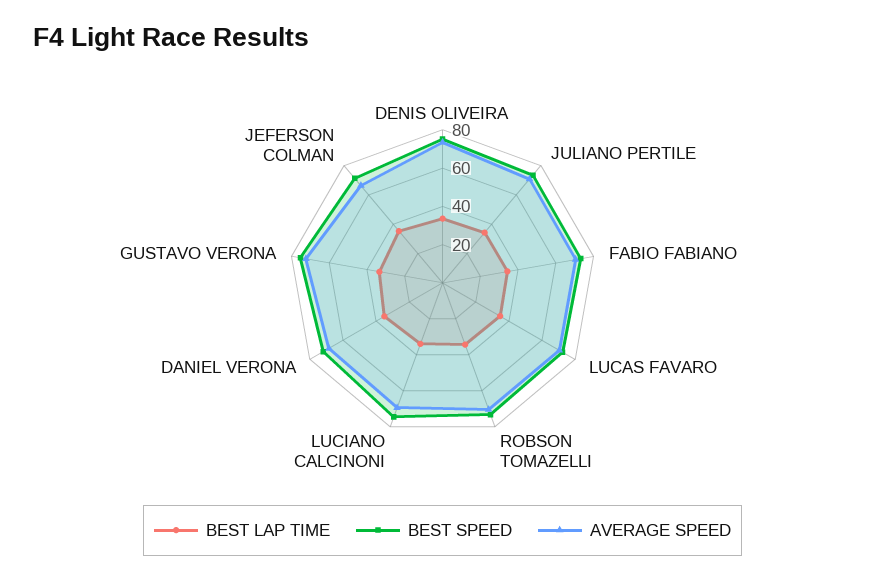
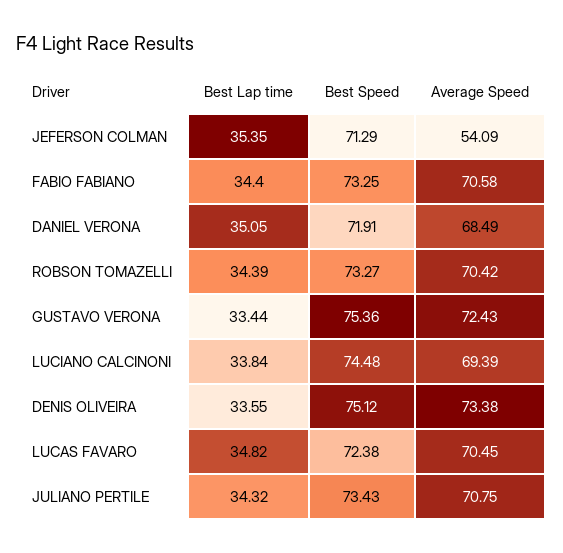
AVERAGE SPEED, JEFERSON COLMAN: 65 -> 54.09

